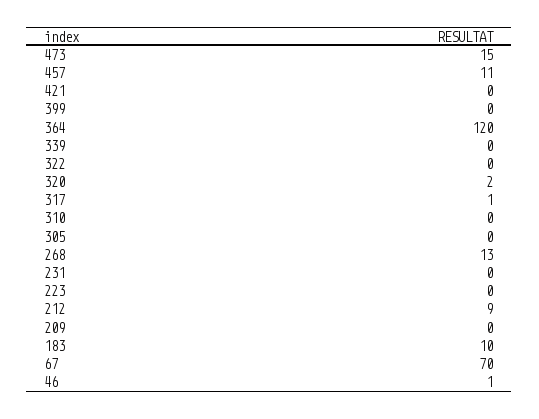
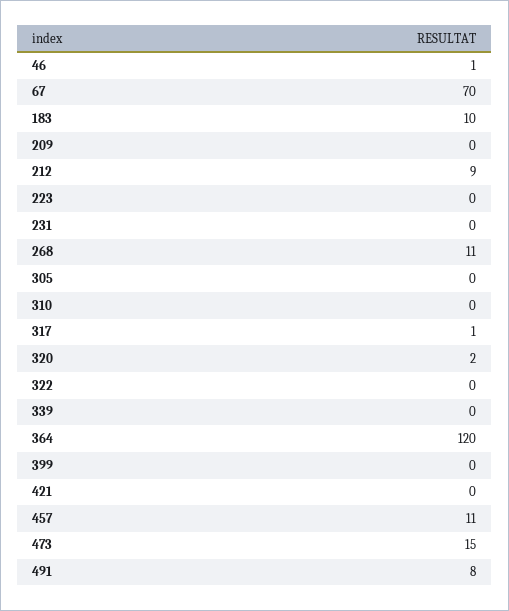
268: 13 -> 11
491: none -> 8

